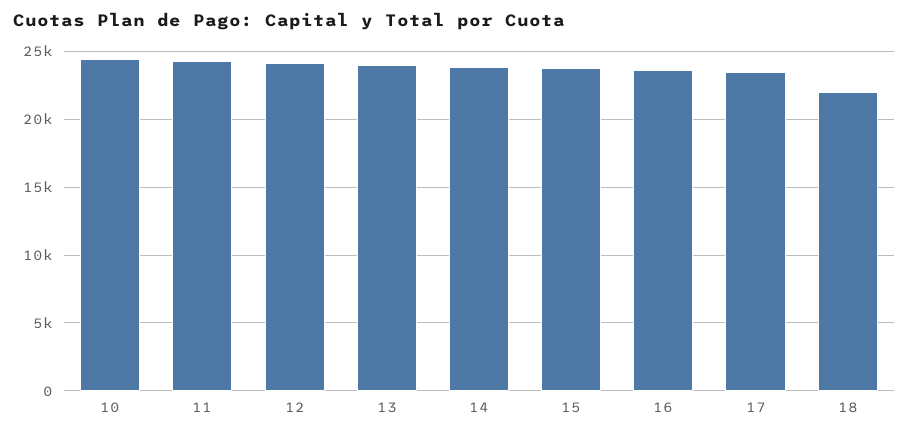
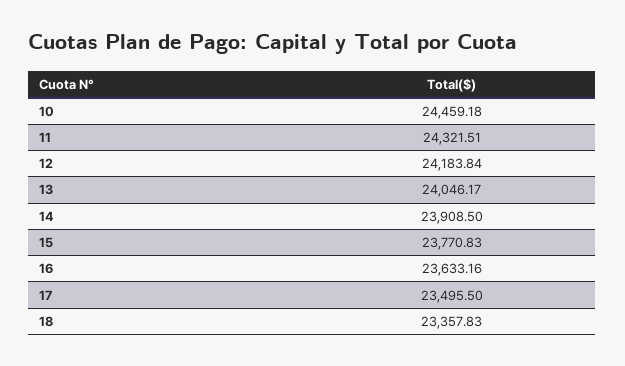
18: 22000 -> 23357.83

